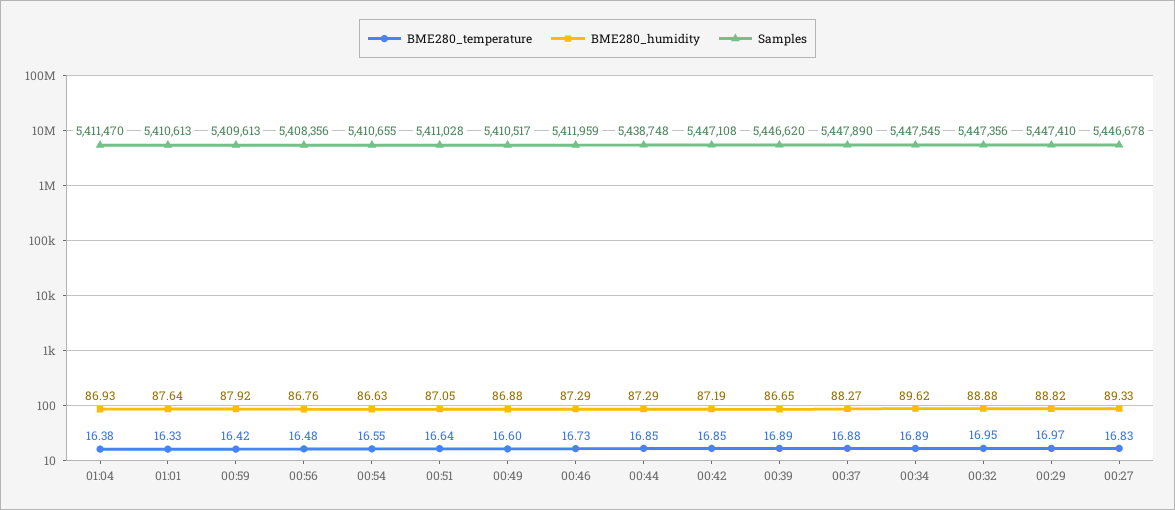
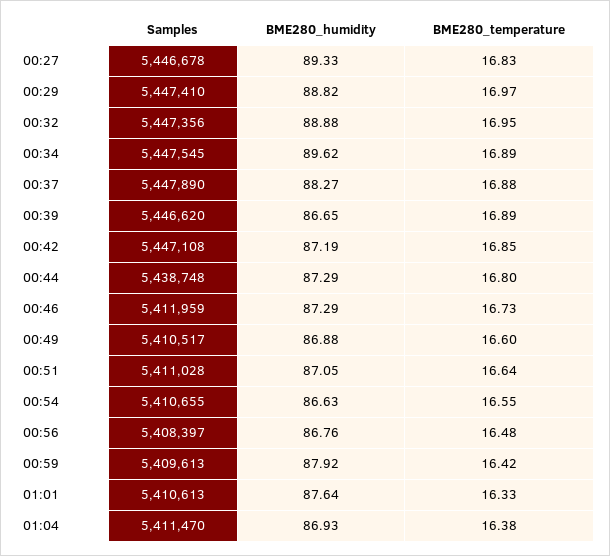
Samples, 00:56: 5408356 -> 5408397
BME280_temperature, 00:44: 16.85 -> 16.8

